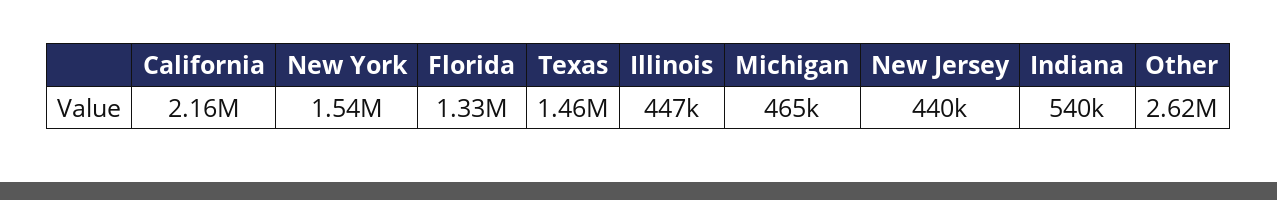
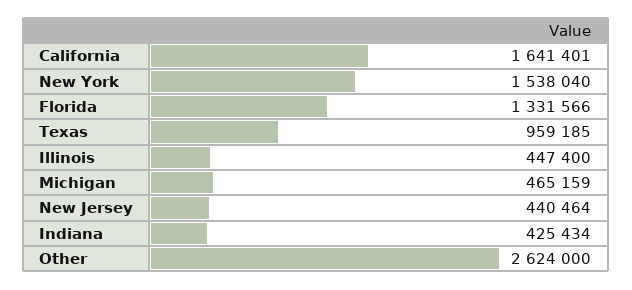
California: 2160000 -> 1641401
Texas: 1460000 -> 959185
Indiana: 540000 -> 425434

